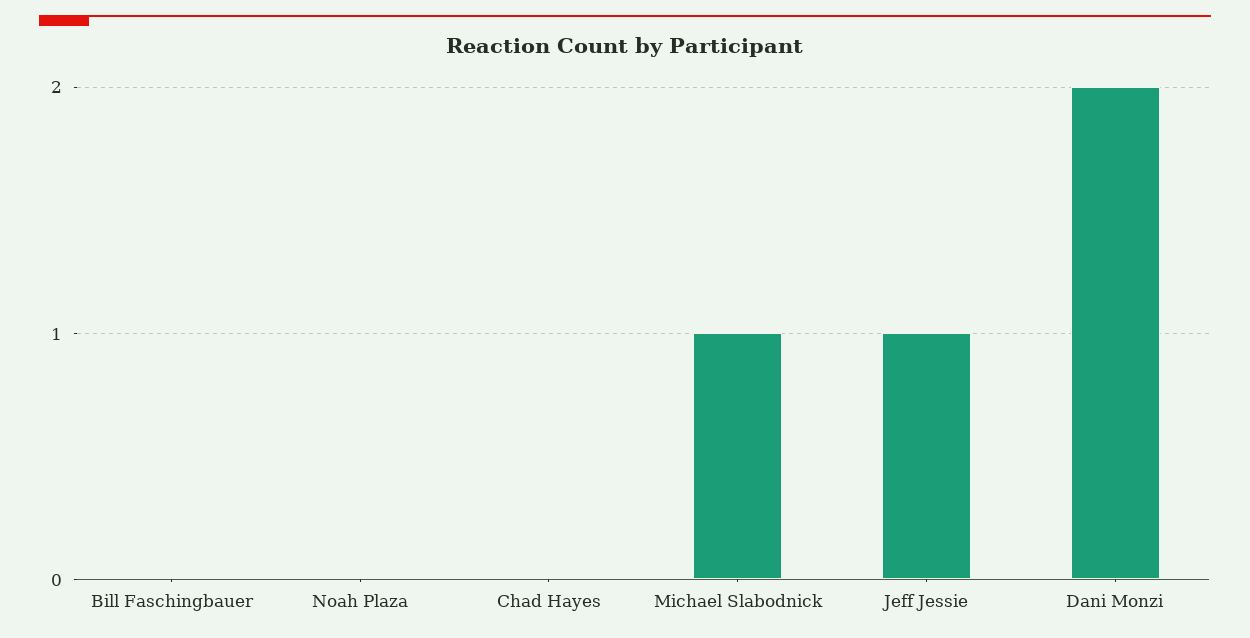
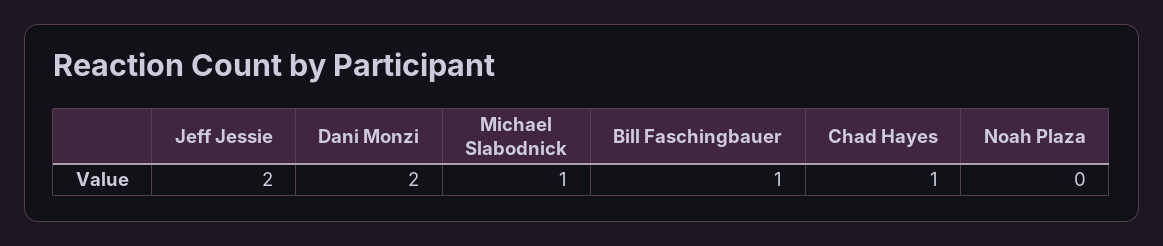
Bill Faschingbauer: 0 -> 1
Chad Hayes: 0 -> 1
Jeff Jessie: 1 -> 2

